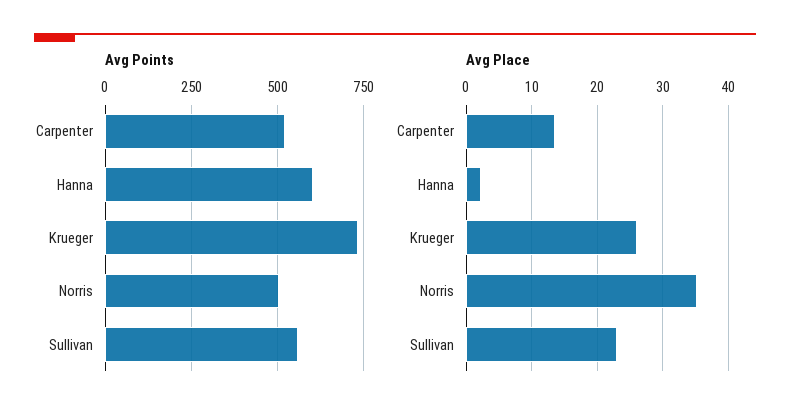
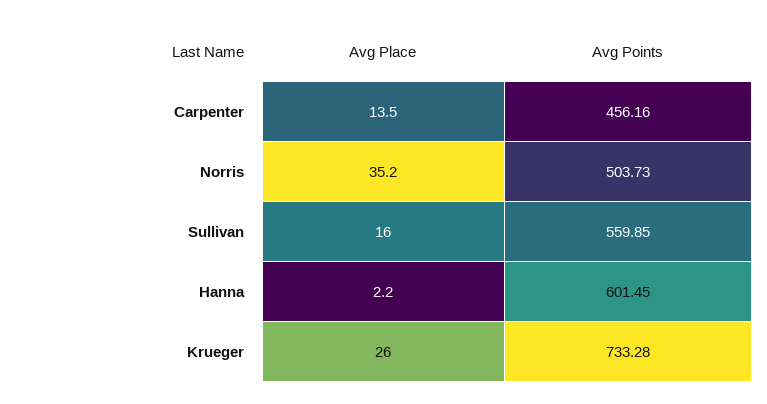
Avg Points, Carpenter: 525 -> 456.16
Avg Place, Sullivan: 23 -> 16

